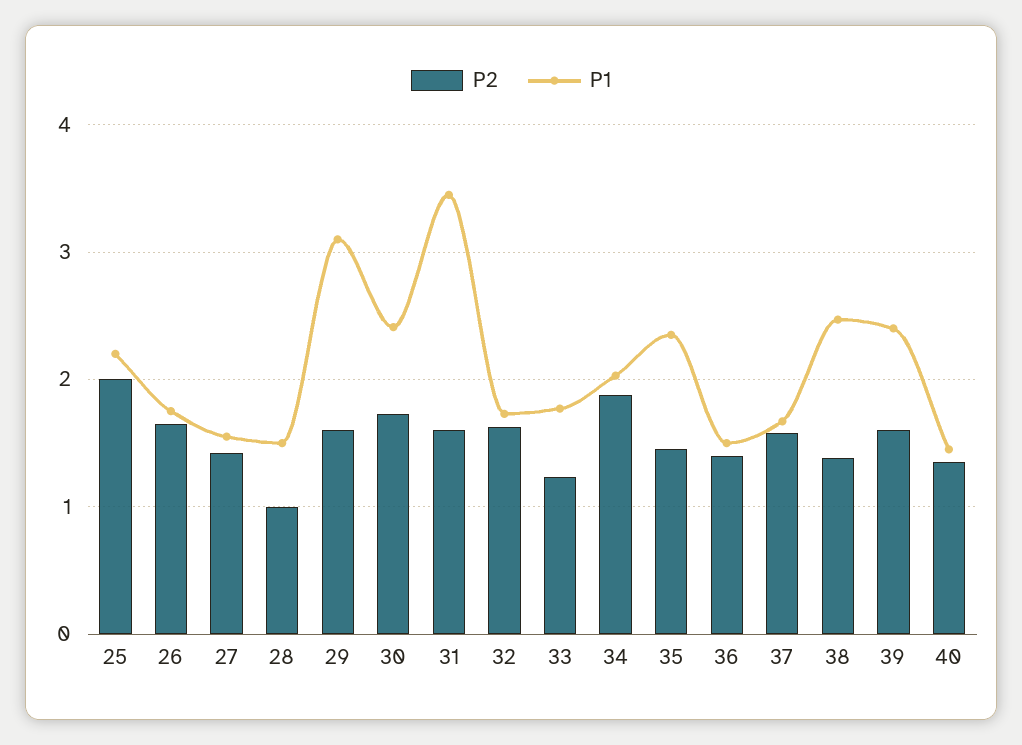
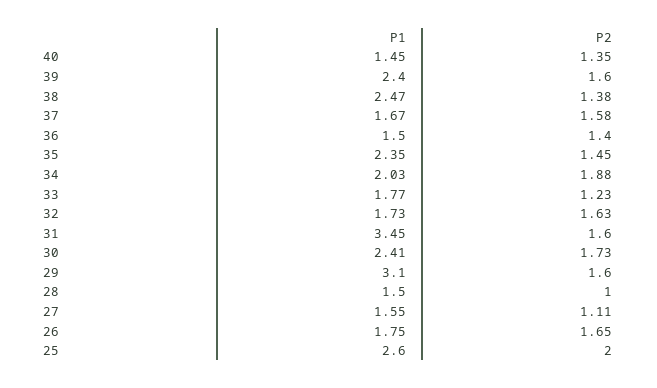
P1, 25: 2.2 -> 2.6
P2, 27: 1.4 -> 1.11

